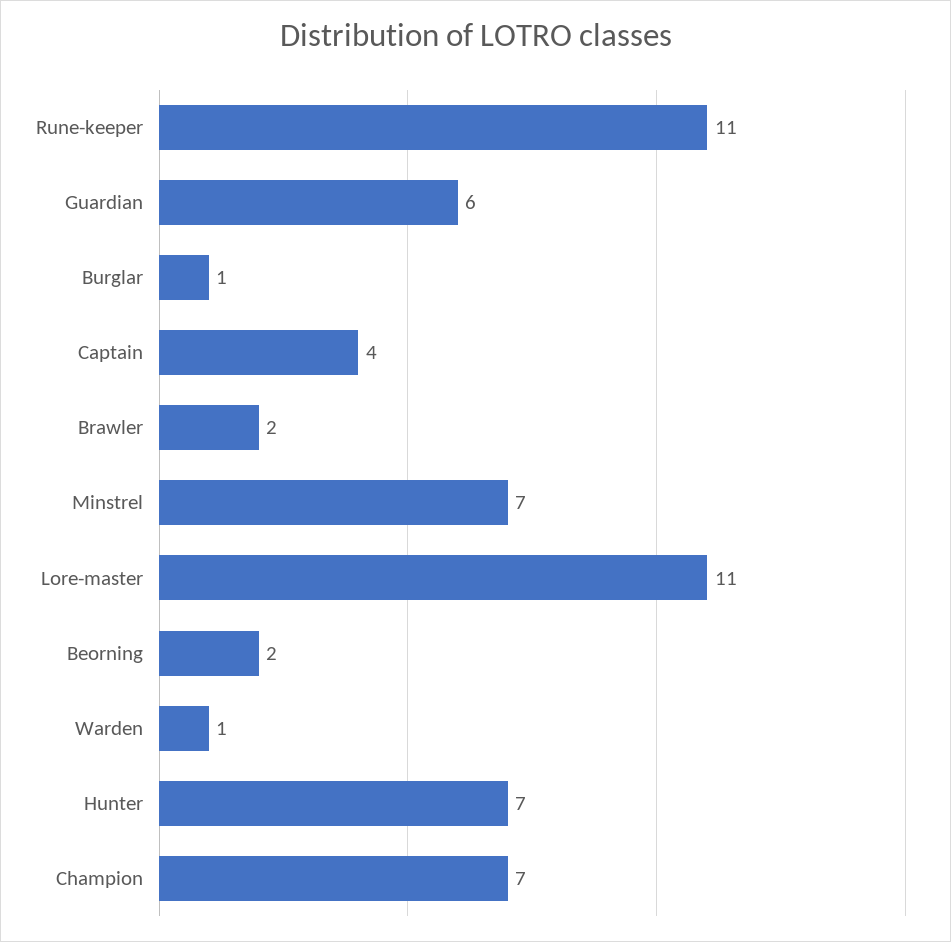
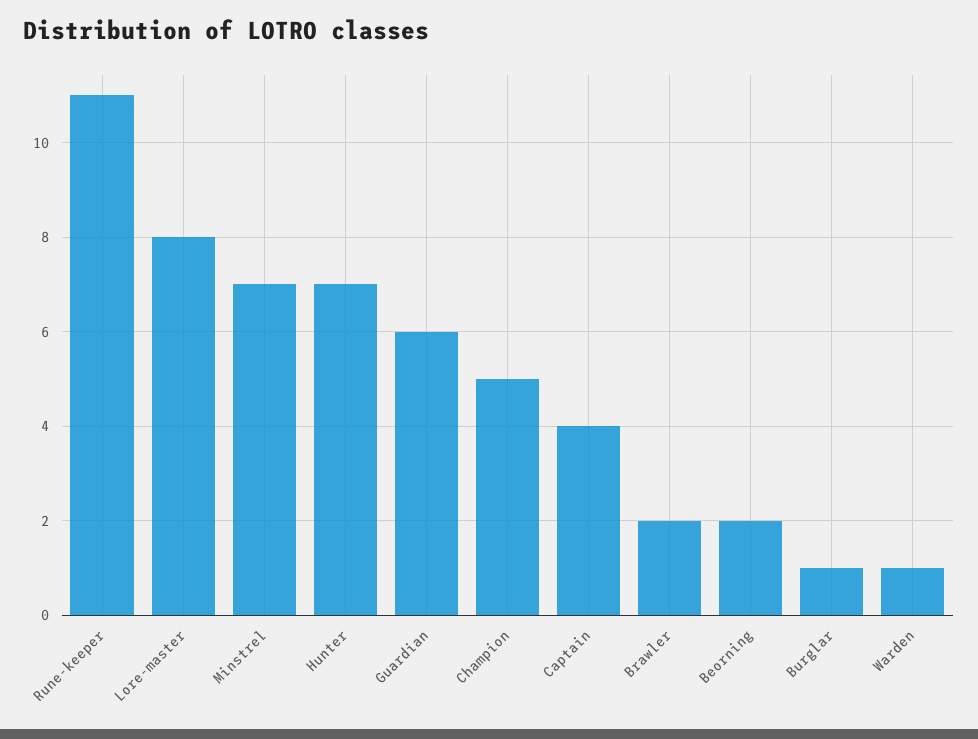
Lore-master: 11 -> 8
Champion: 7 -> 5

